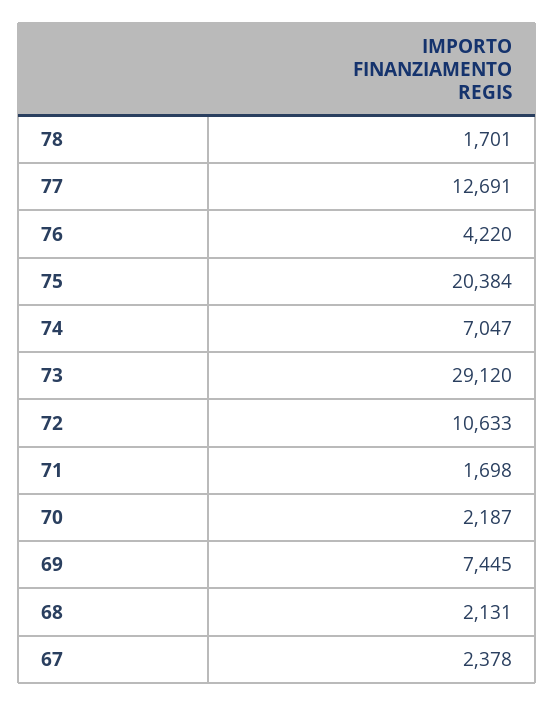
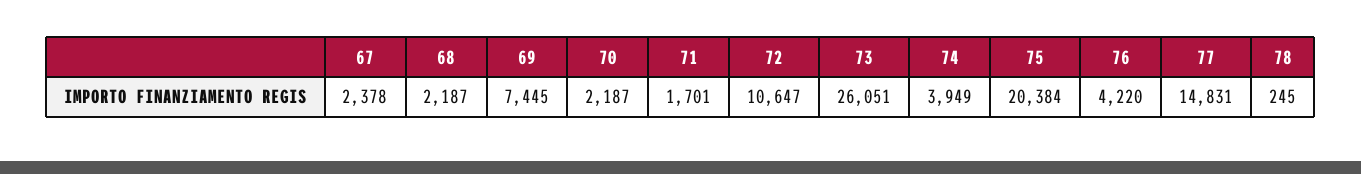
78: 1701 -> 245
77: 12691 -> 14831
74: 7047 -> 3949
73: 29120 -> 26051
72: 10633 -> 10647
71: 1698 -> 1701
68: 2131 -> 2187

